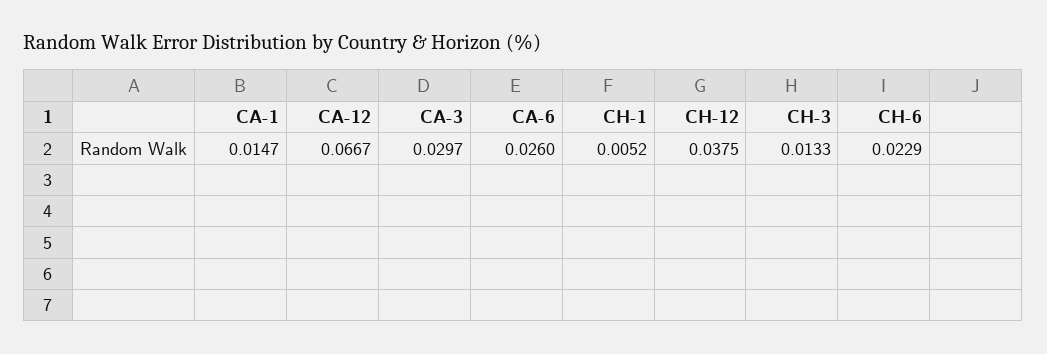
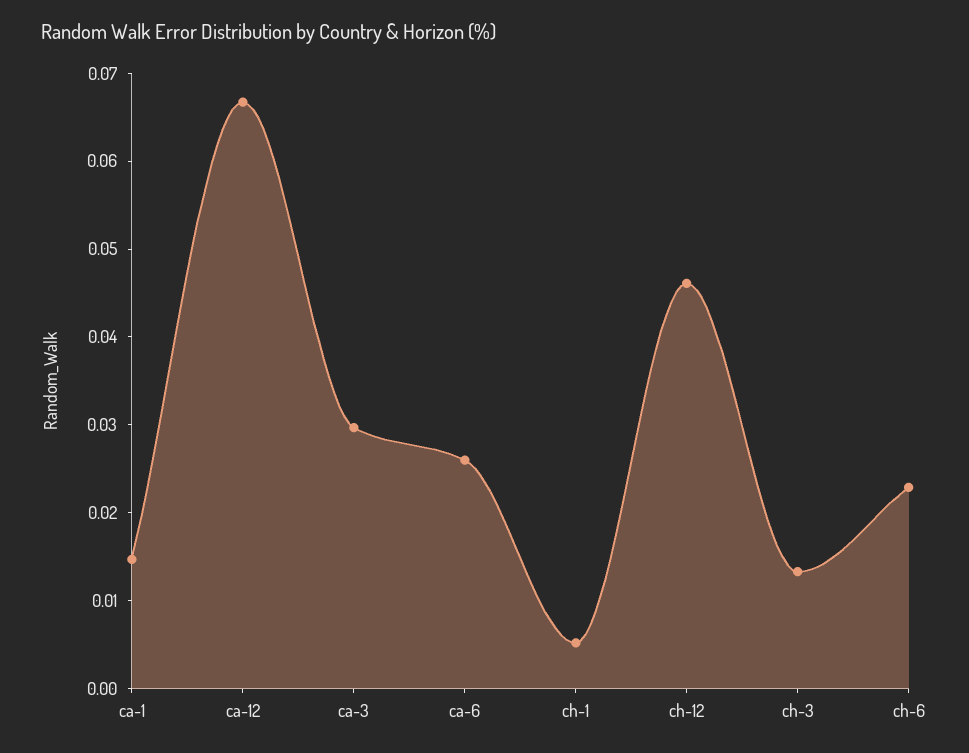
CH-12: 0.0375 -> 0.046

